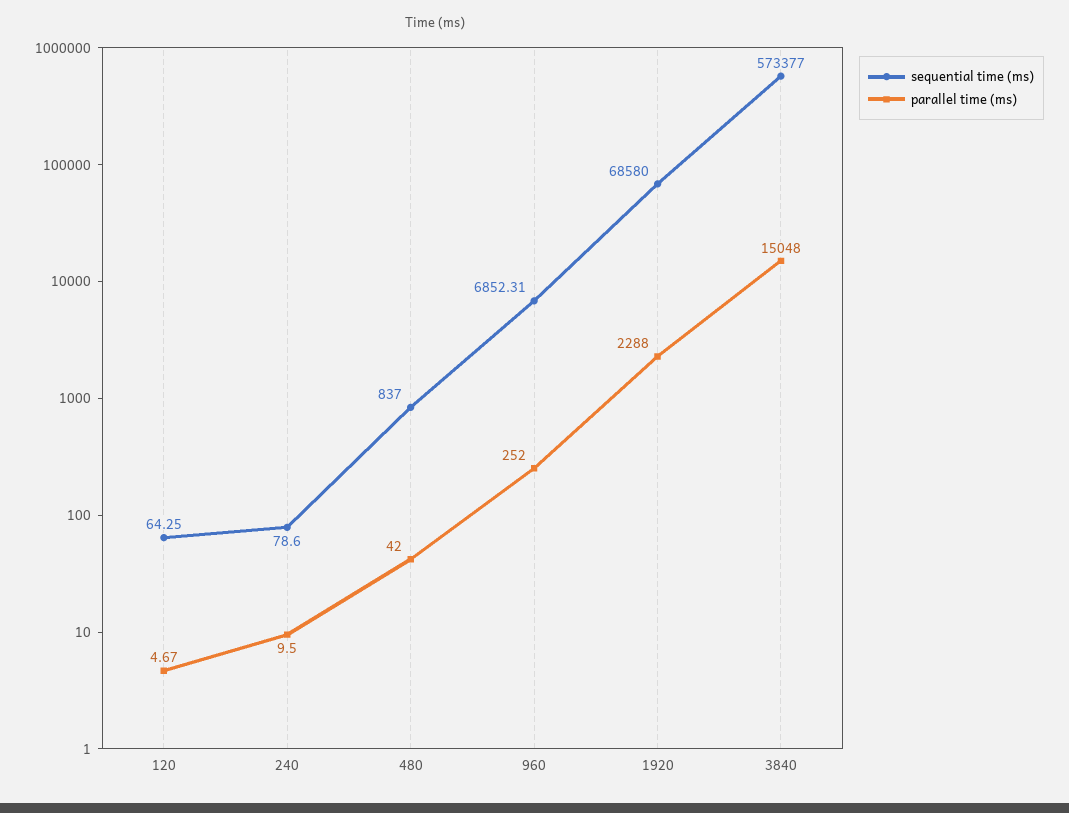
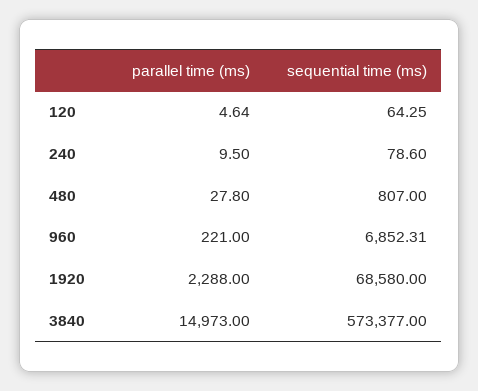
parallel time (ms), 120: 4.67 -> 4.64
sequential time (ms), 480: 837 -> 807
parallel time (ms), 480: 42 -> 27.8
parallel time (ms), 960: 252 -> 221
parallel time (ms), 3840: 15048 -> 14973

